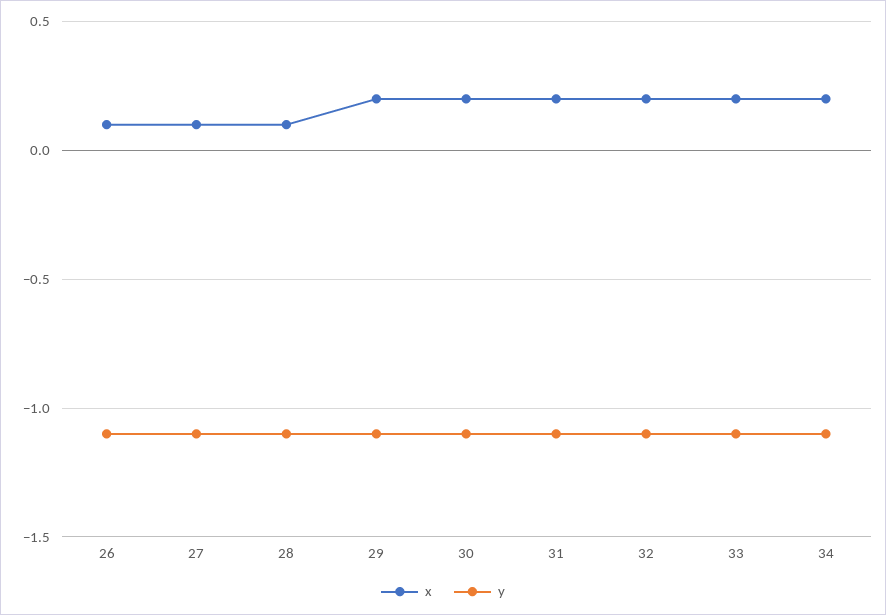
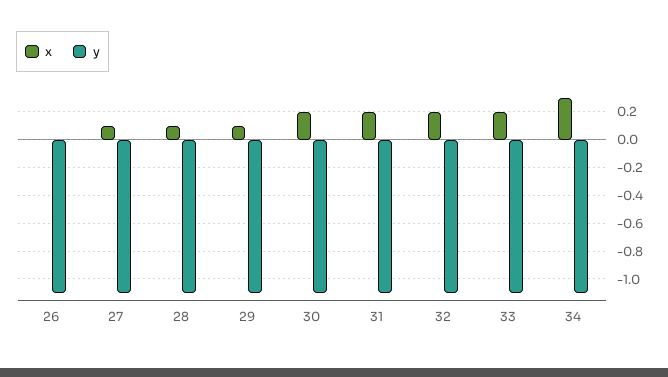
x, 26: 0.1 -> 0
x, 29: 0.2 -> 0.1
x, 34: 0.2 -> 0.3

